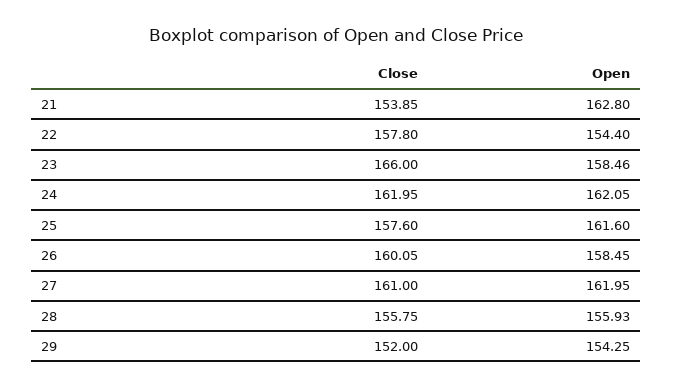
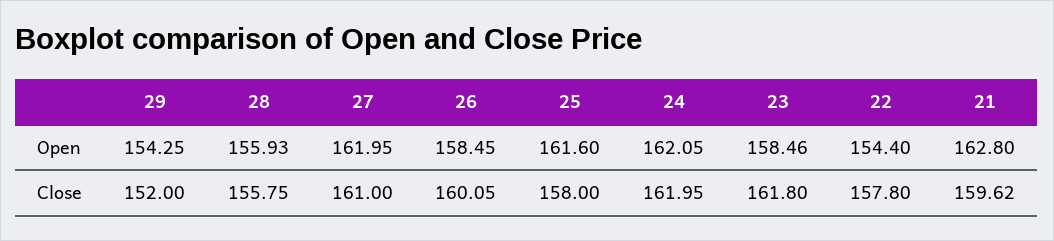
Close, 21: 153.85 -> 159.62
Close, 23: 166 -> 161.8
Close, 25: 157.6 -> 158

